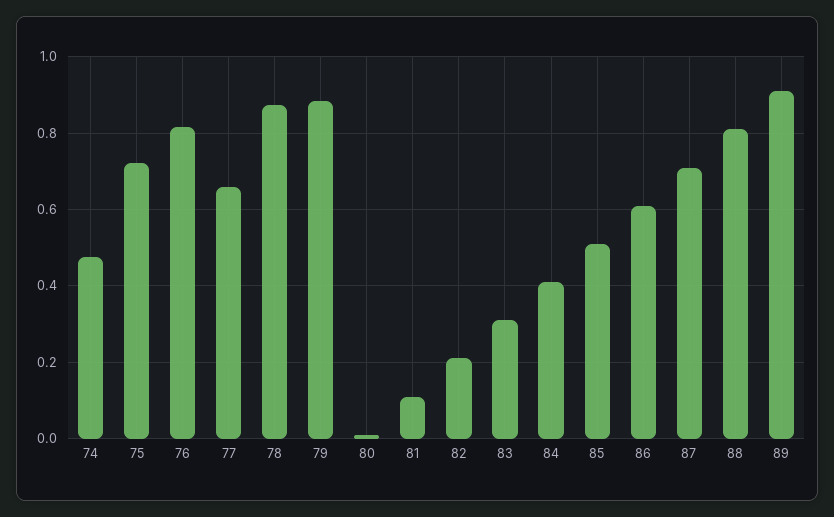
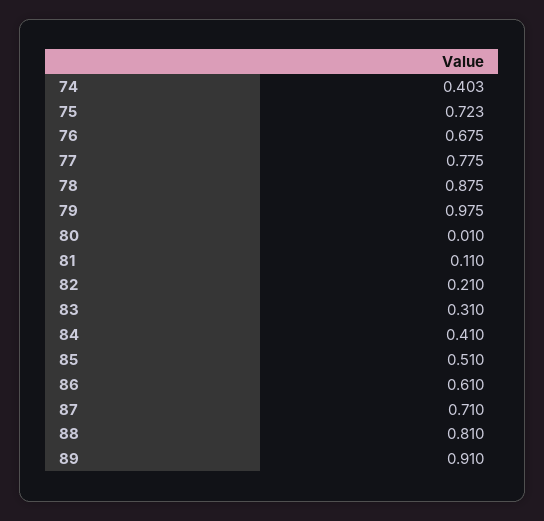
74: 0.48 -> 0.403
76: 0.82 -> 0.675
77: 0.66 -> 0.775
79: 0.88 -> 0.975

